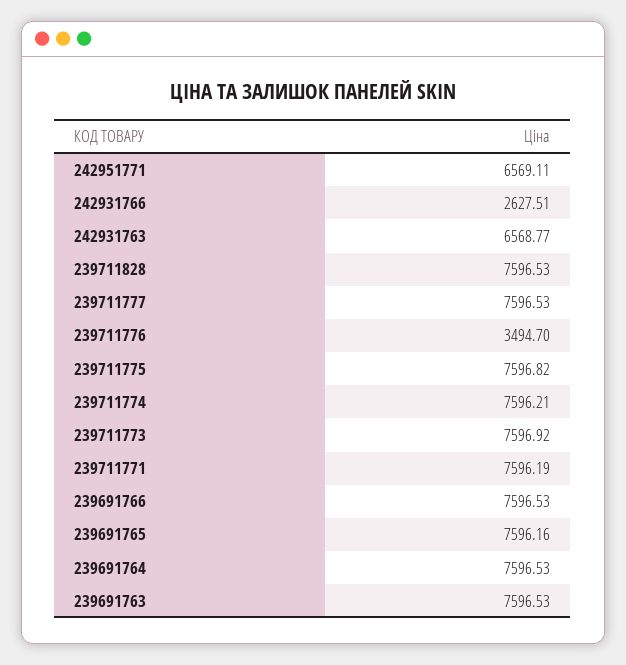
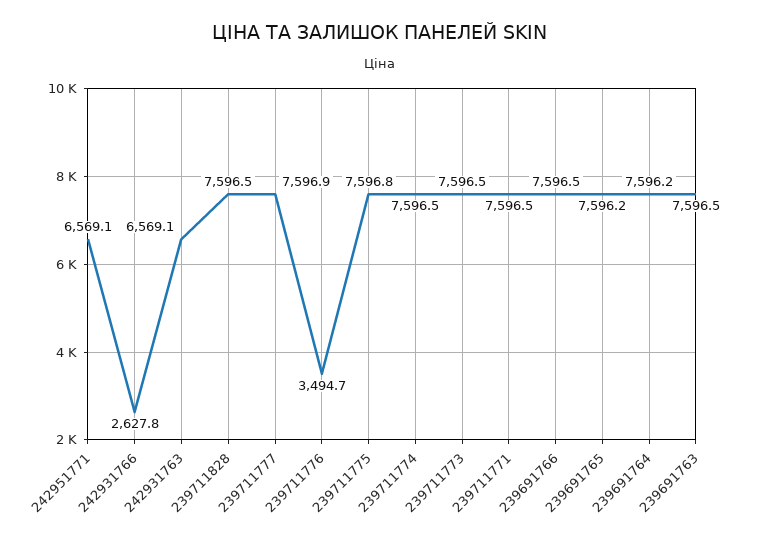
242931766: 2627.51 -> 2627.8
242931763: 6568.77 -> 6569.1
239711777: 7596.53 -> 7596.9
239711774: 7596.21 -> 7596.5
239711773: 7596.92 -> 7596.5
239711771: 7596.19 -> 7596.5
239691764: 7596.53 -> 7596.2

